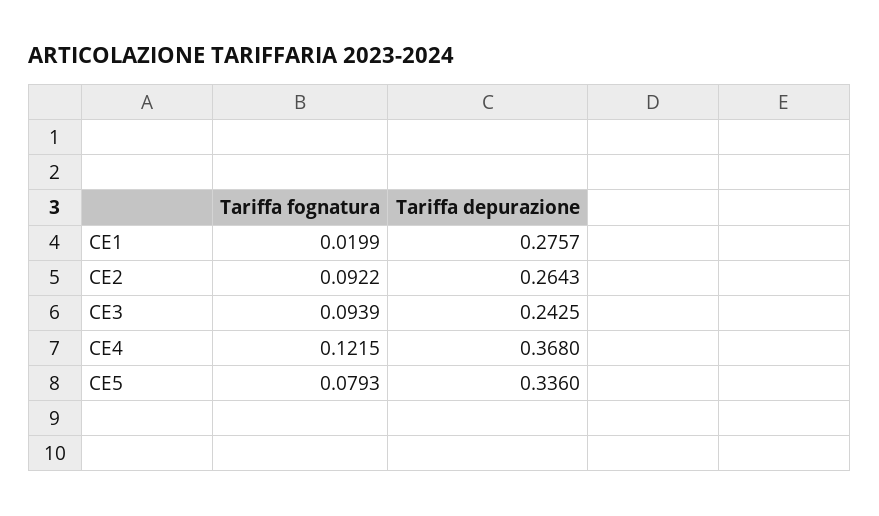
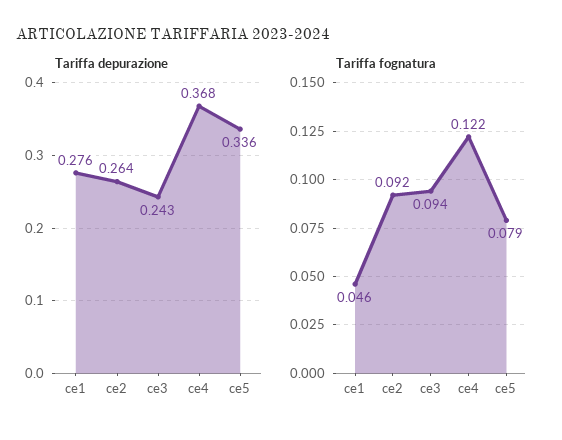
Tariffa fognatura, CE1: 0.0199 -> 0.046

